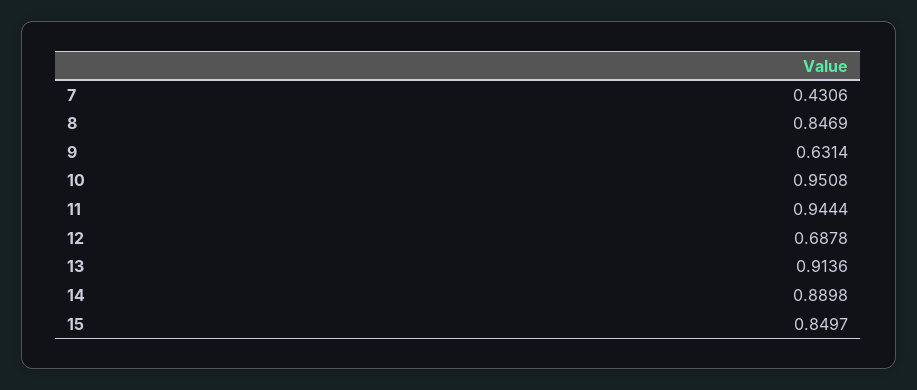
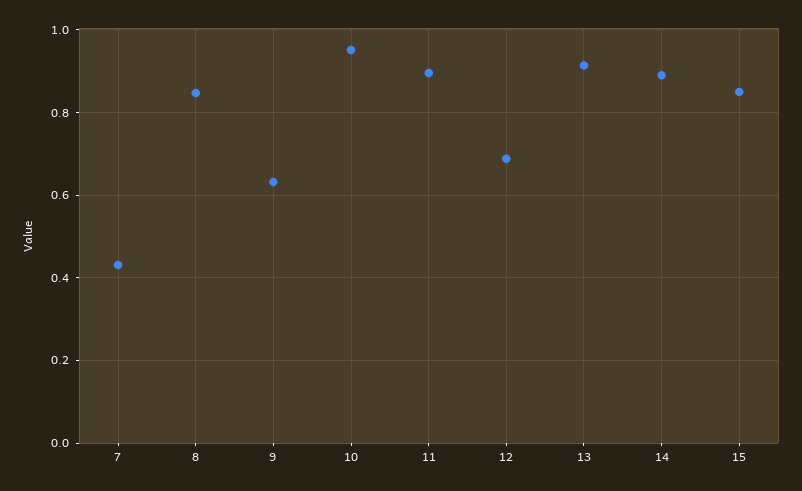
11: 0.9444 -> 0.9

